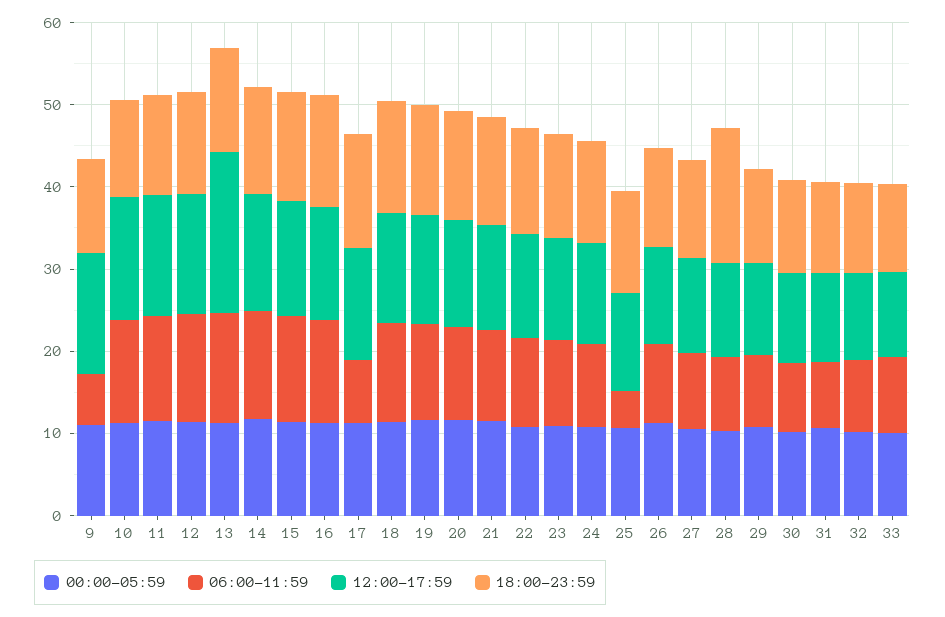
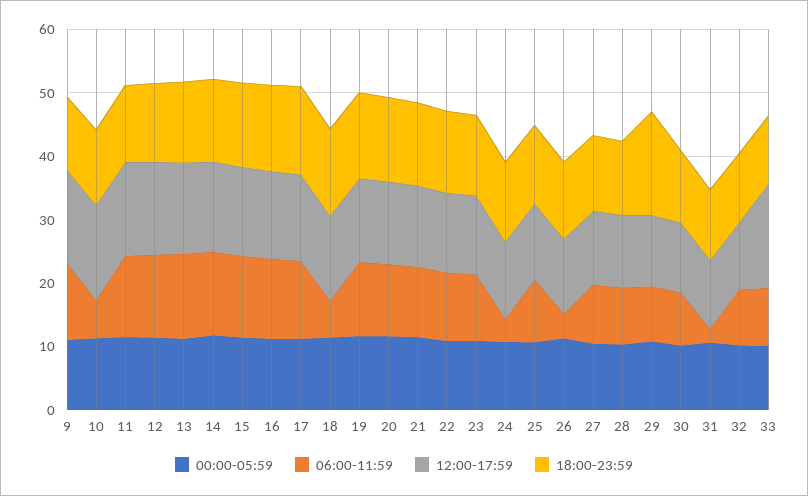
06:00-11:59, 9: 6 -> 12
06:00-11:59, 10: 12 -> 6
12:00-17:59, 13: 20 -> 14
06:00-11:59, 17: 8 -> 12
06:00-11:59, 18: 12 -> 6
06:00-11:59, 24: 10 -> 4
06:00-11:59, 25: 4 -> 10
06:00-11:59, 26: 10 -> 4
18:00-23:59, 28: 16 -> 12
18:00-23:59, 29: 12 -> 16
06:00-11:59, 31: 8 -> 2
12:00-17:59, 33: 10 -> 16

